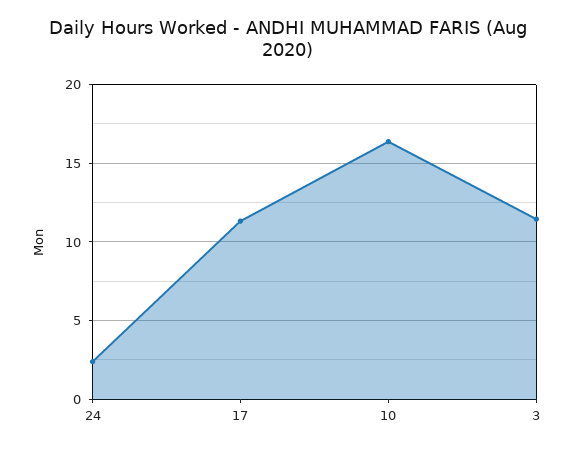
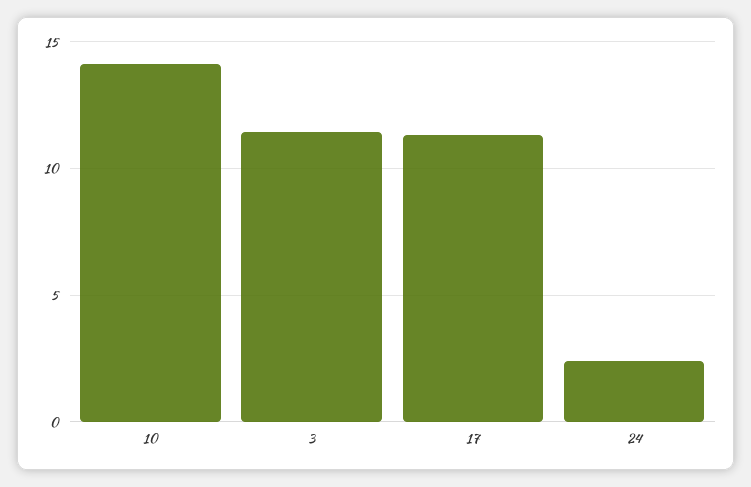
10: 16.5 -> 14

